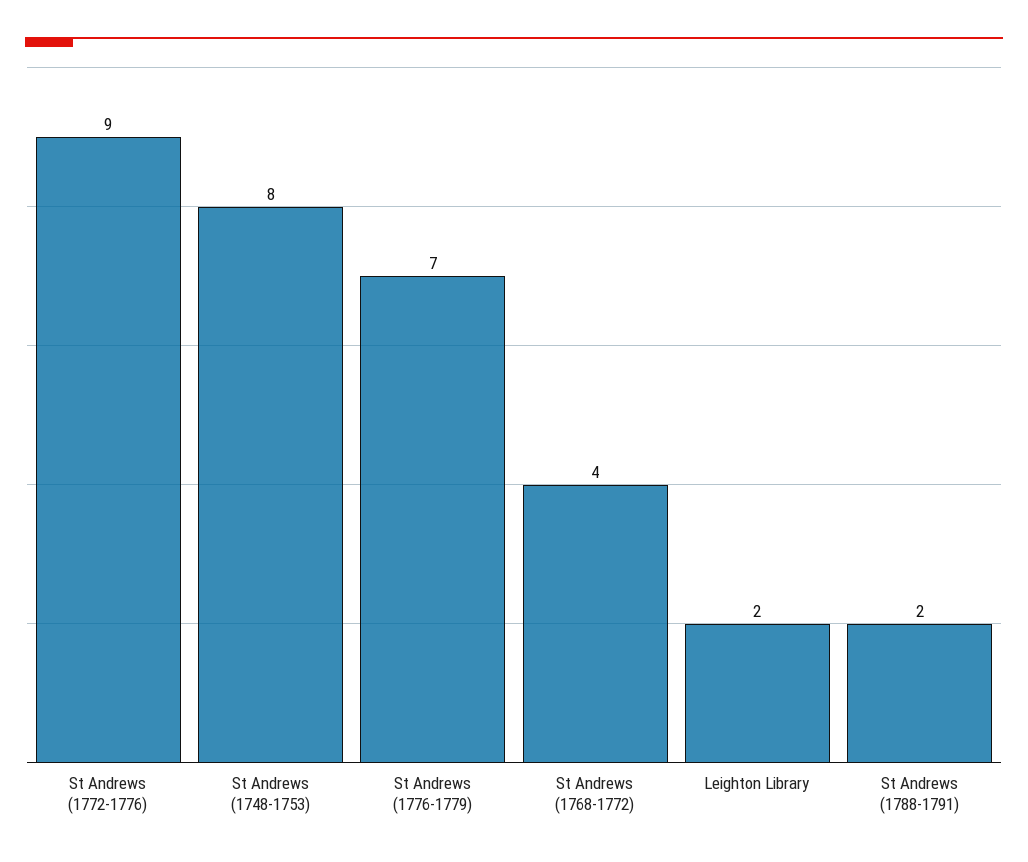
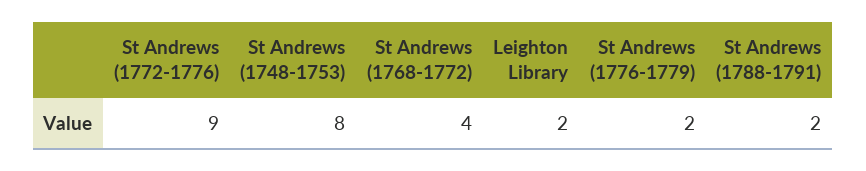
St Andrews (1776-1779): 7 -> 2

